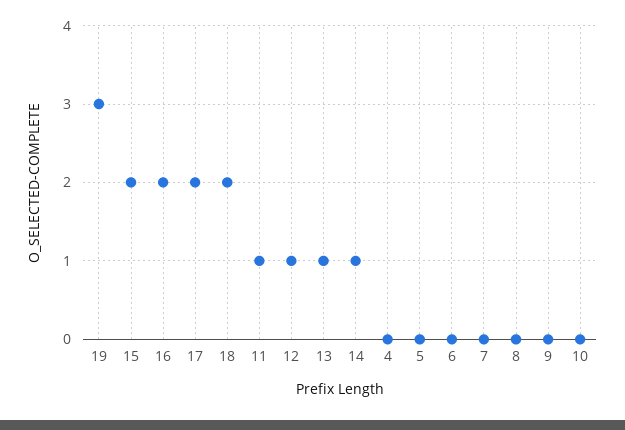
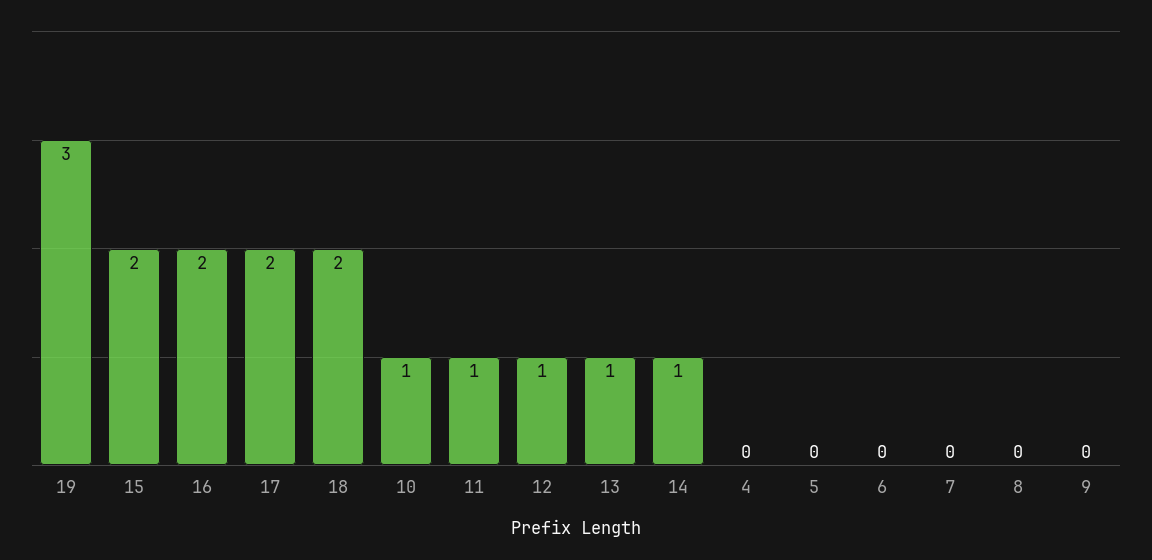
10: 0 -> 1

